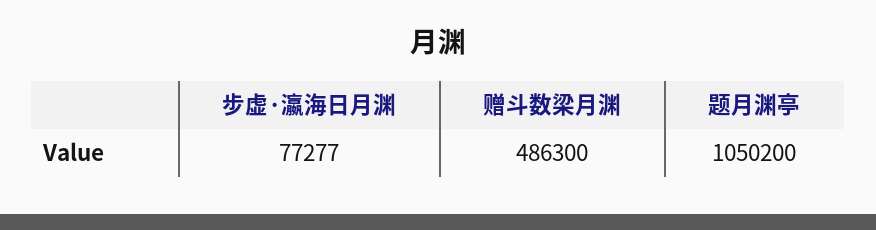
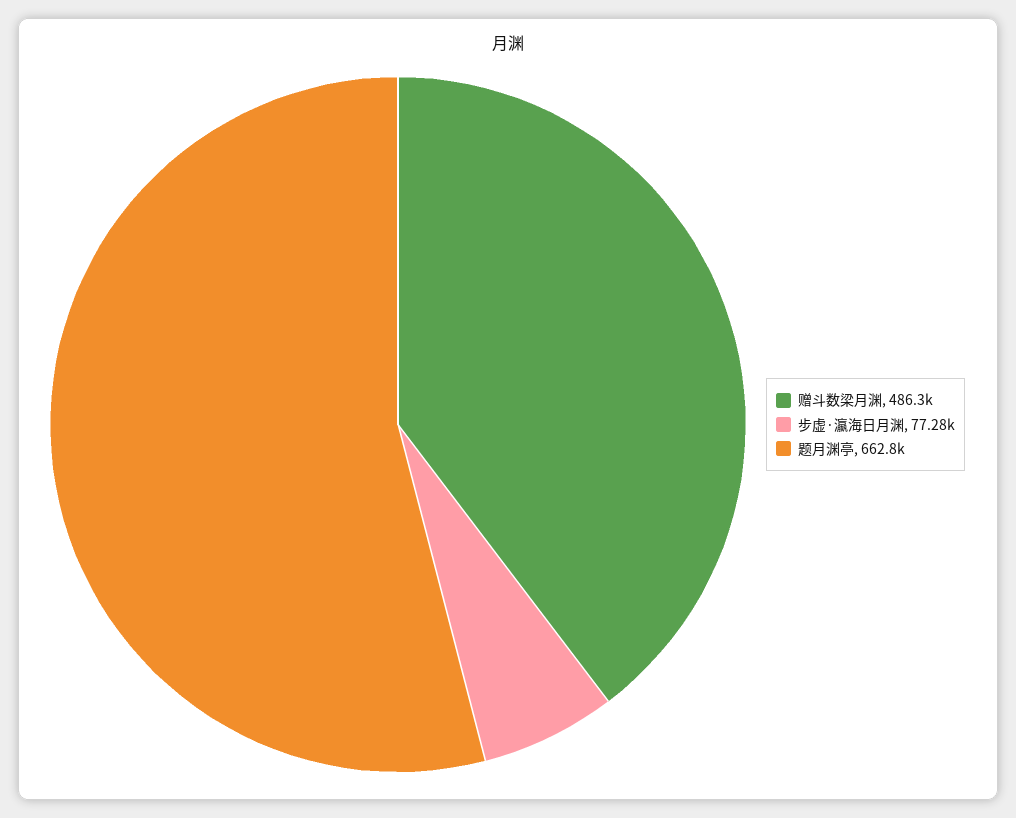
题月渊亭: 1050200 -> 662800

